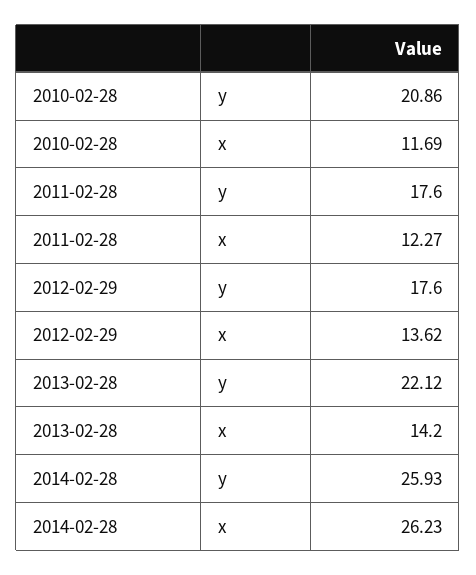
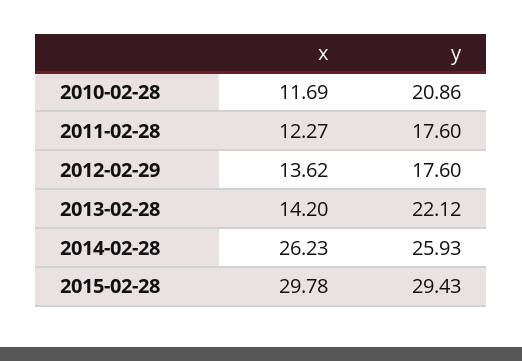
2015-02-28, x: none -> 29.78
2015-02-28, y: none -> 29.43

